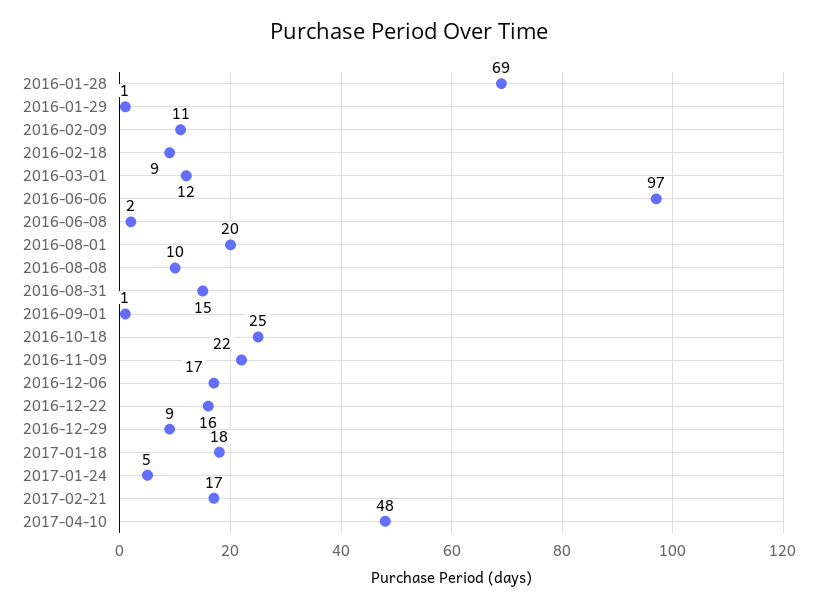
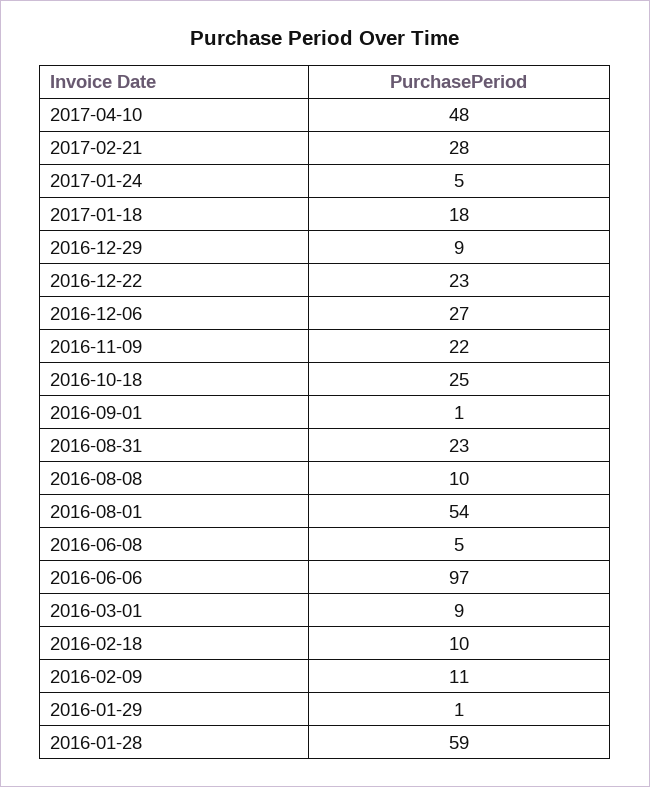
2016-01-28: 69 -> 59
2016-02-18: 9 -> 10
2016-03-01: 12 -> 9
2016-06-08: 2 -> 5
2016-08-01: 20 -> 54
2016-08-31: 15 -> 23
2016-12-06: 17 -> 27
2016-12-22: 16 -> 23
2017-02-21: 17 -> 28

